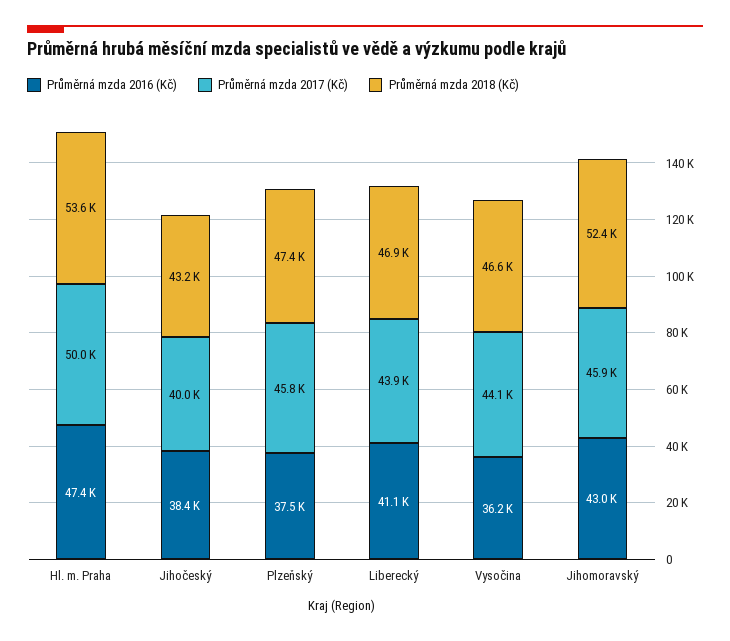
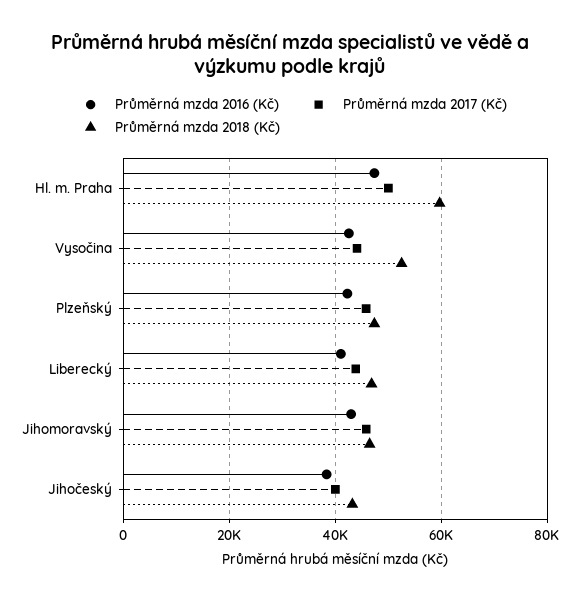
Průměrná mzda 2018 (Kč), Hl. m. Praha: 53600 -> 60000
Průměrná mzda 2016 (Kč), Plzeňský: 37500 -> 42000
Průměrná mzda 2016 (Kč), Vysočina: 36200 -> 42000
Průměrná mzda 2018 (Kč), Vysočina: 46600 -> 52000
Průměrná mzda 2018 (Kč), Jihomoravský: 52400 -> 46000

